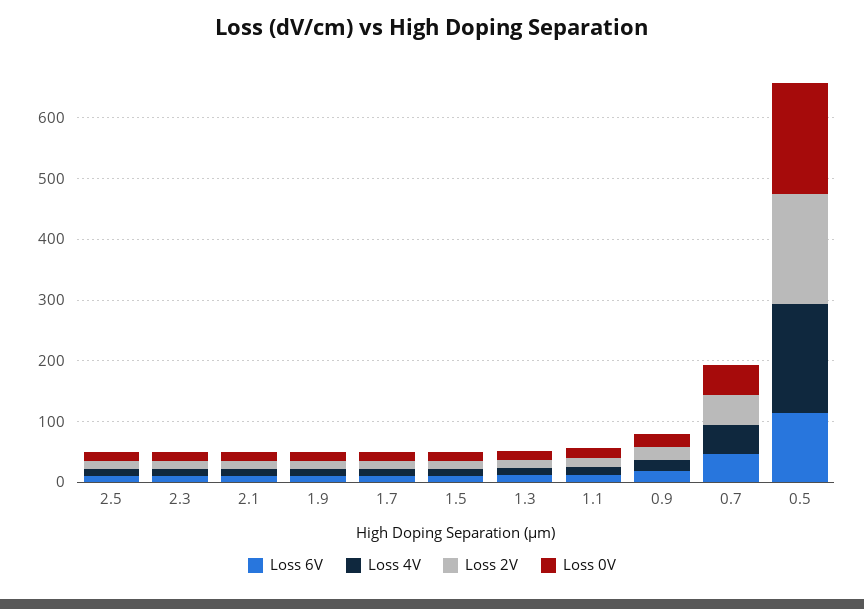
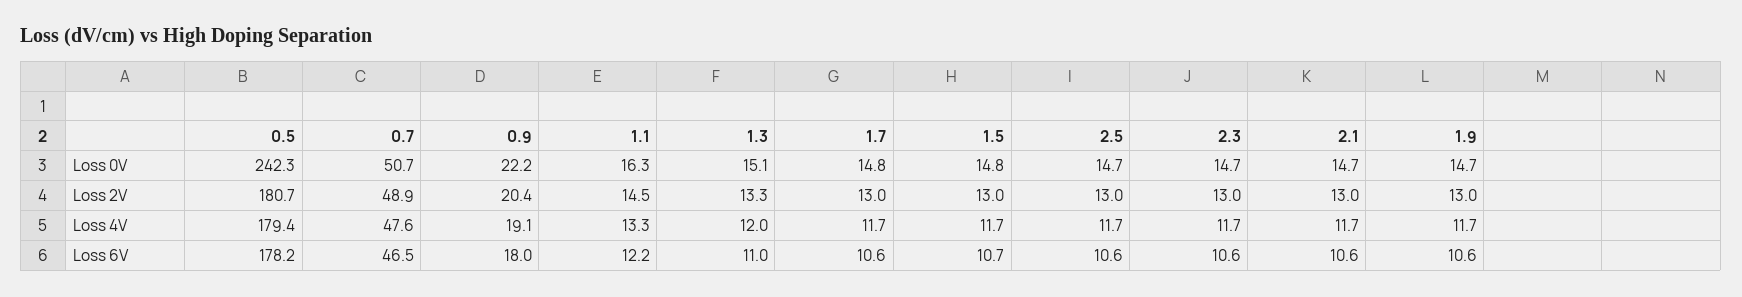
Loss 6V, 0.5: 120 -> 178.2
Loss 0V, 0.5: 180 -> 242.3

